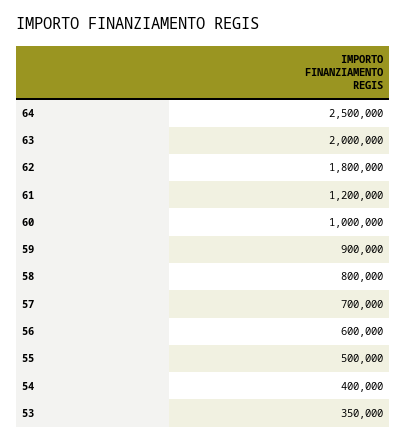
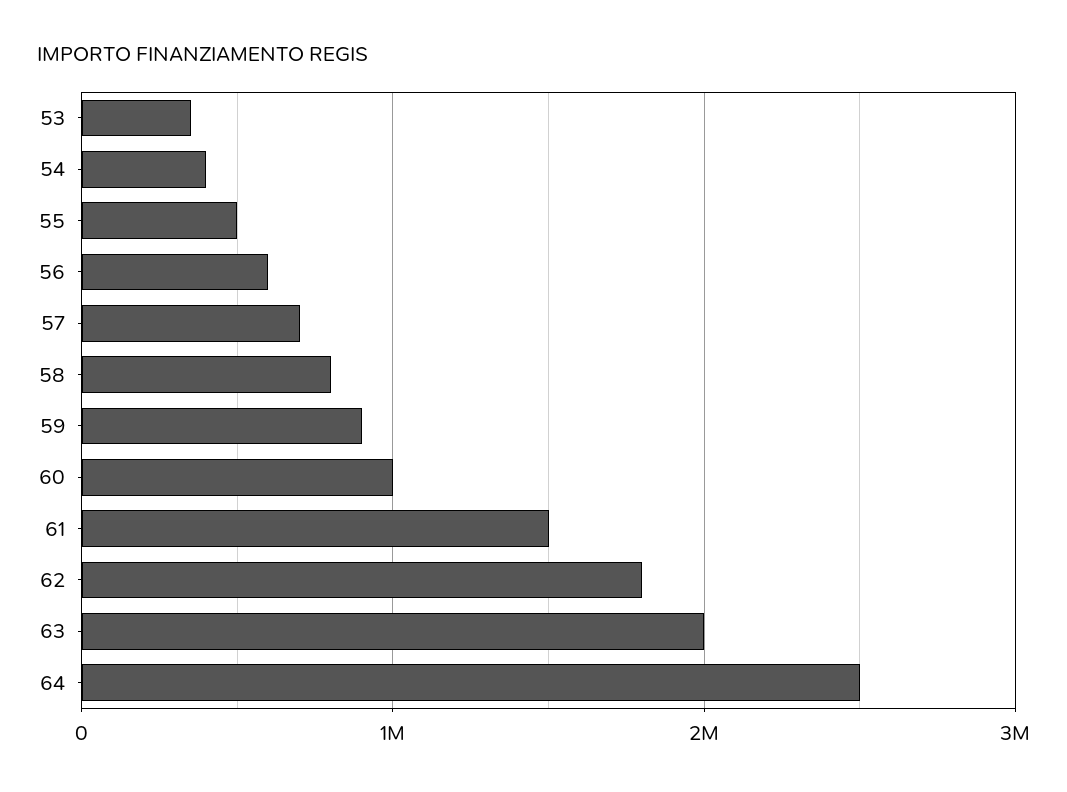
61: 1200000 -> 1500000

